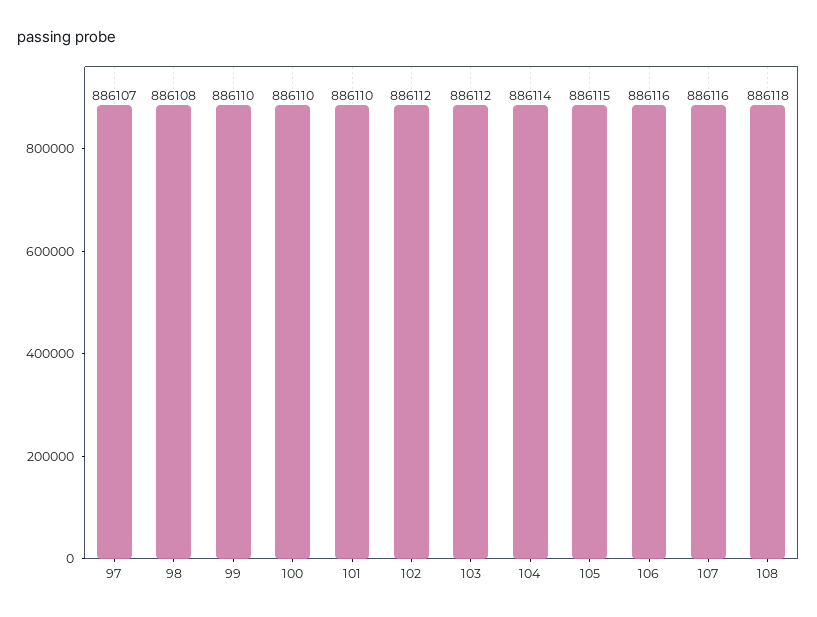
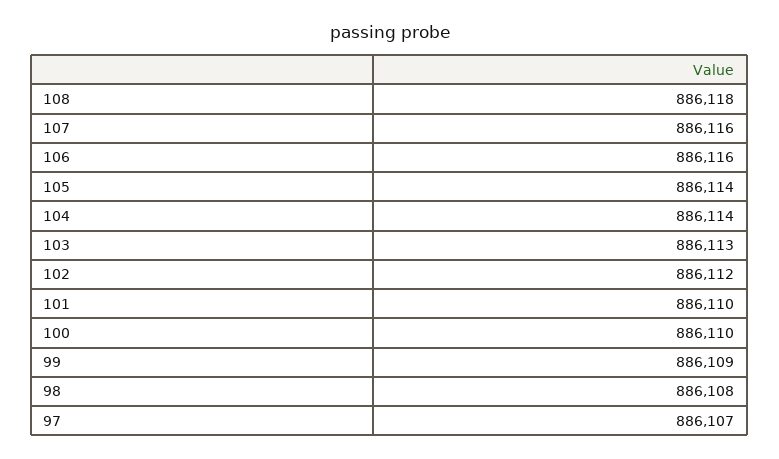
99: 886110 -> 886109
103: 886112 -> 886113
105: 886115 -> 886114

